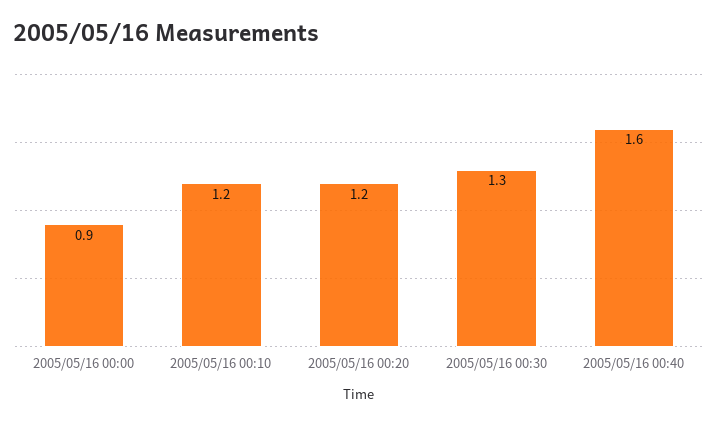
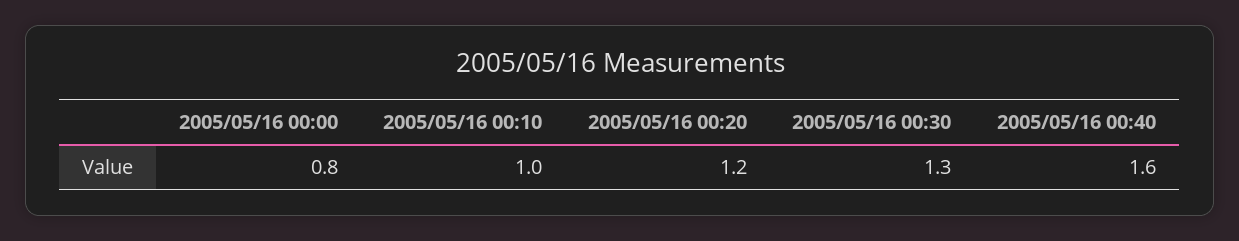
2005/05/16 00:00: 0.9 -> 0.8
2005/05/16 00:10: 1.2 -> 1

